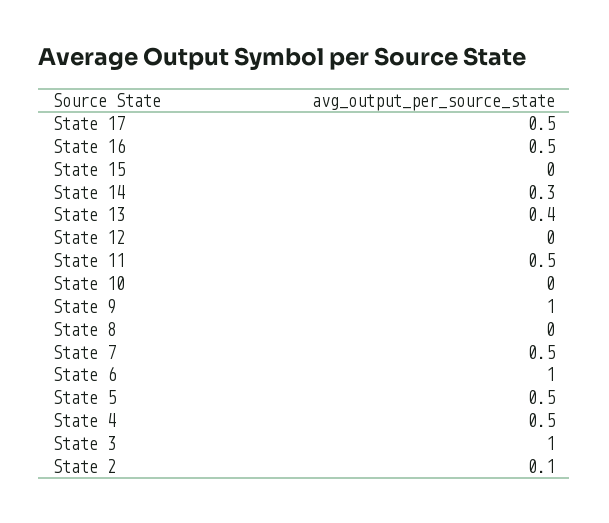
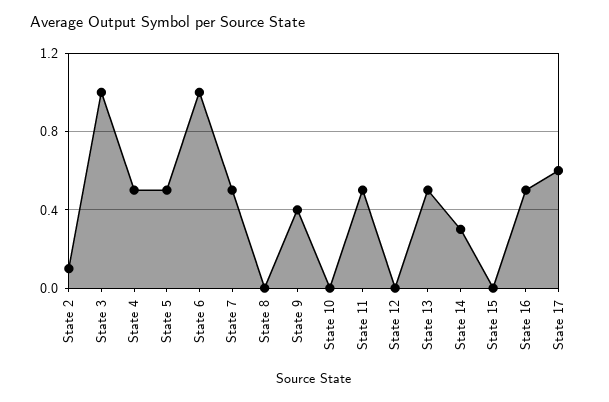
State 17: 0.5 -> 0.6
State 13: 0.4 -> 0.5
State 9: 1 -> 0.4

